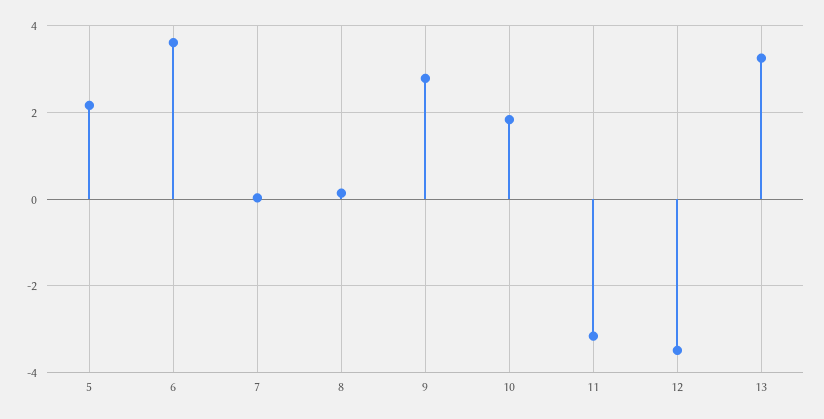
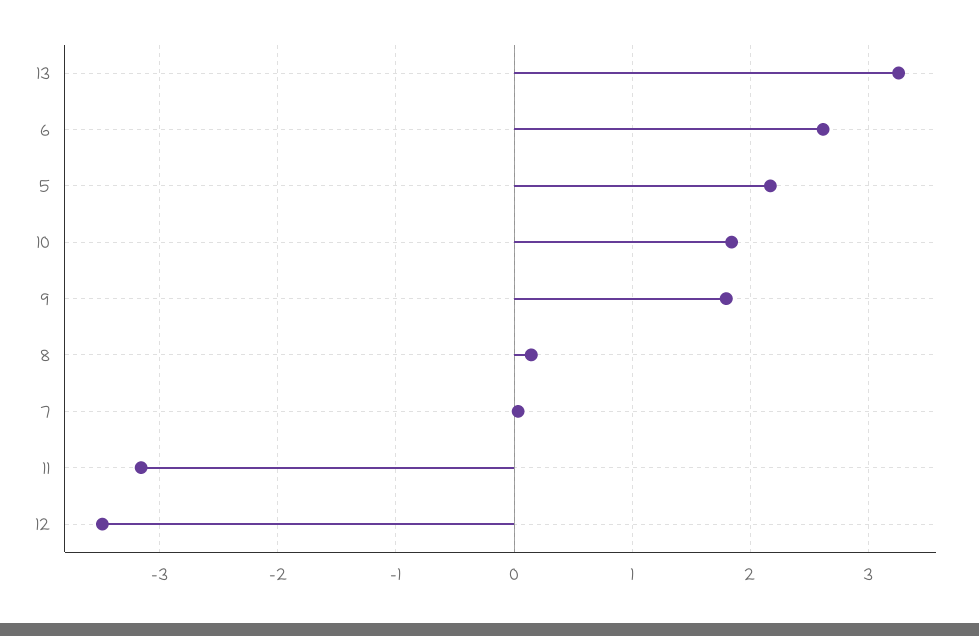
6: 3.6 -> 2.6
9: 2.8 -> 1.8

